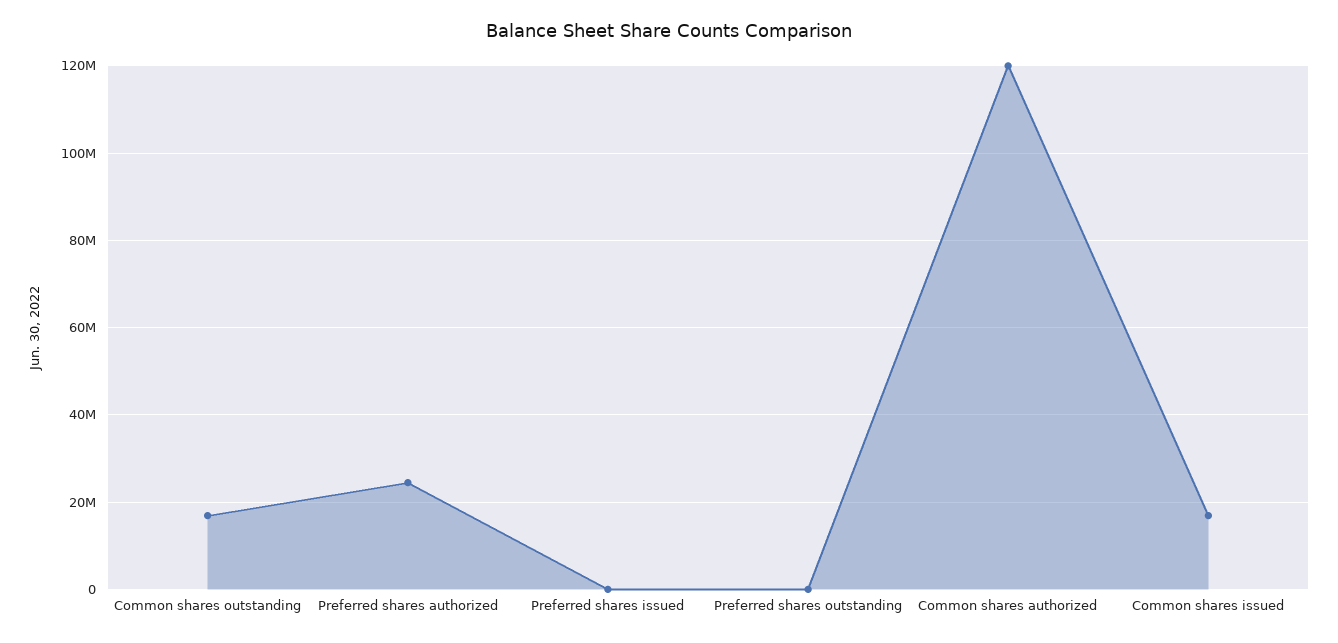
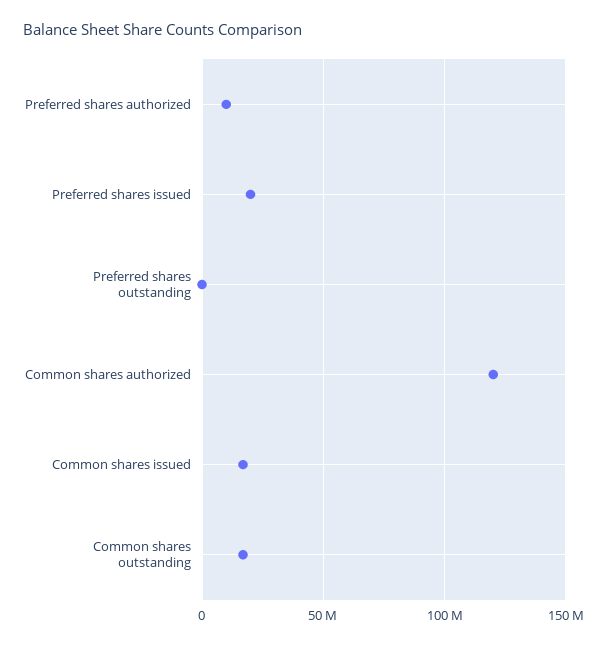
Preferred shares authorized: 24000000 -> 10000000
Preferred shares issued: 0 -> 20000000

